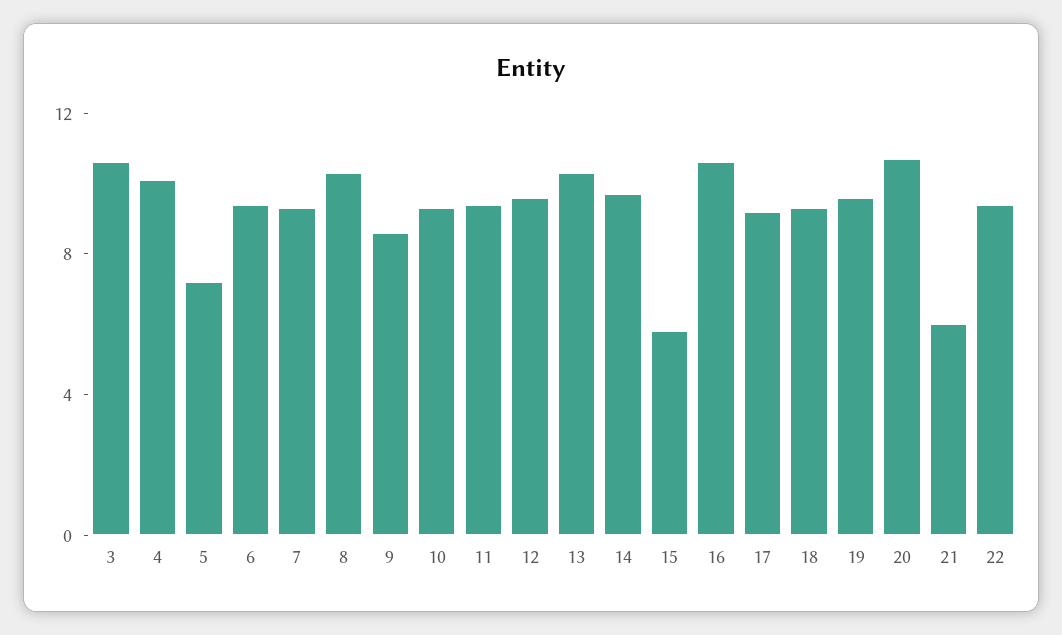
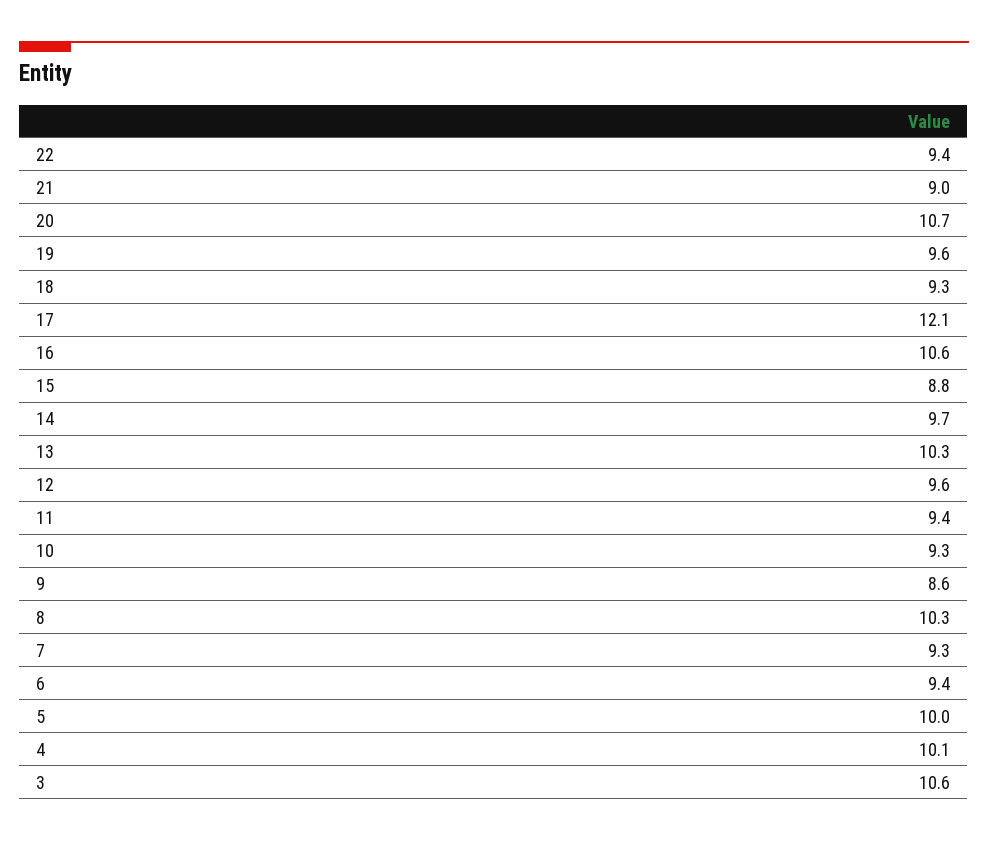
5: 7 -> 10
15: 6 -> 8.8
17: 9 -> 12.1
21: 6 -> 9

